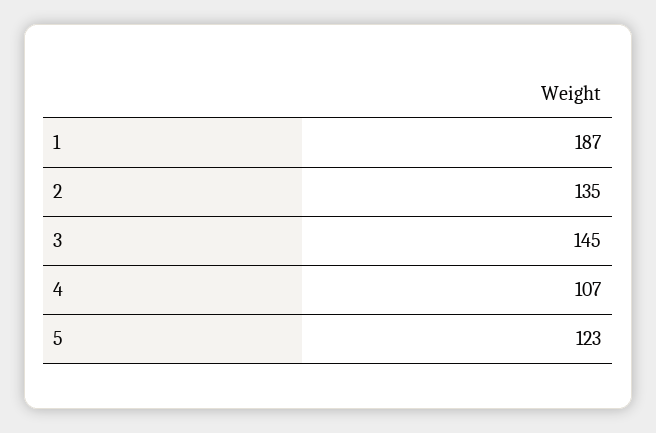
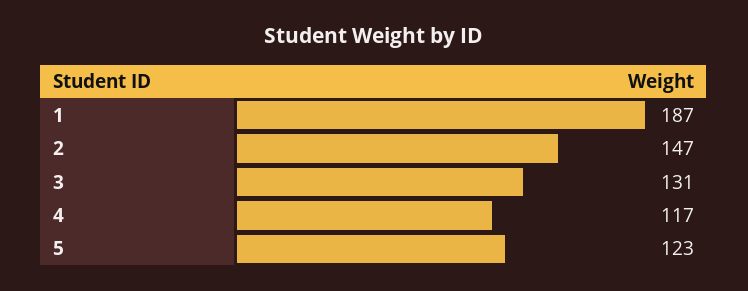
2: 135 -> 147
3: 145 -> 131
4: 107 -> 117

